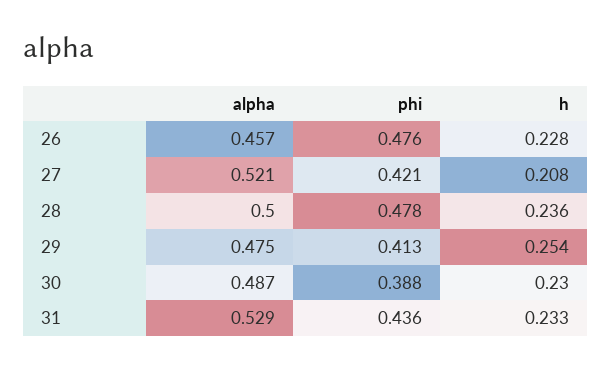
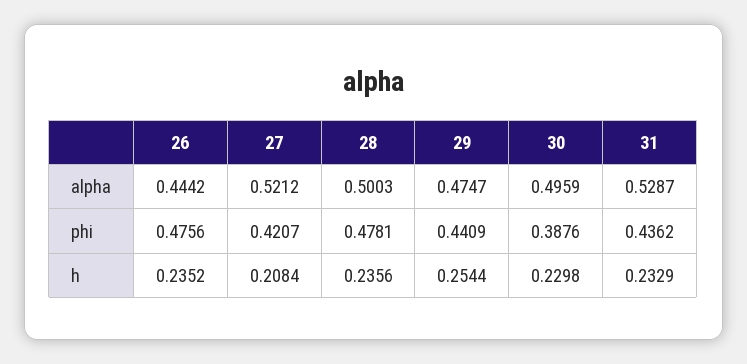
alpha, 26: 0.457 -> 0.4442
h, 26: 0.228 -> 0.2352
phi, 29: 0.413 -> 0.4409
alpha, 30: 0.487 -> 0.4959

